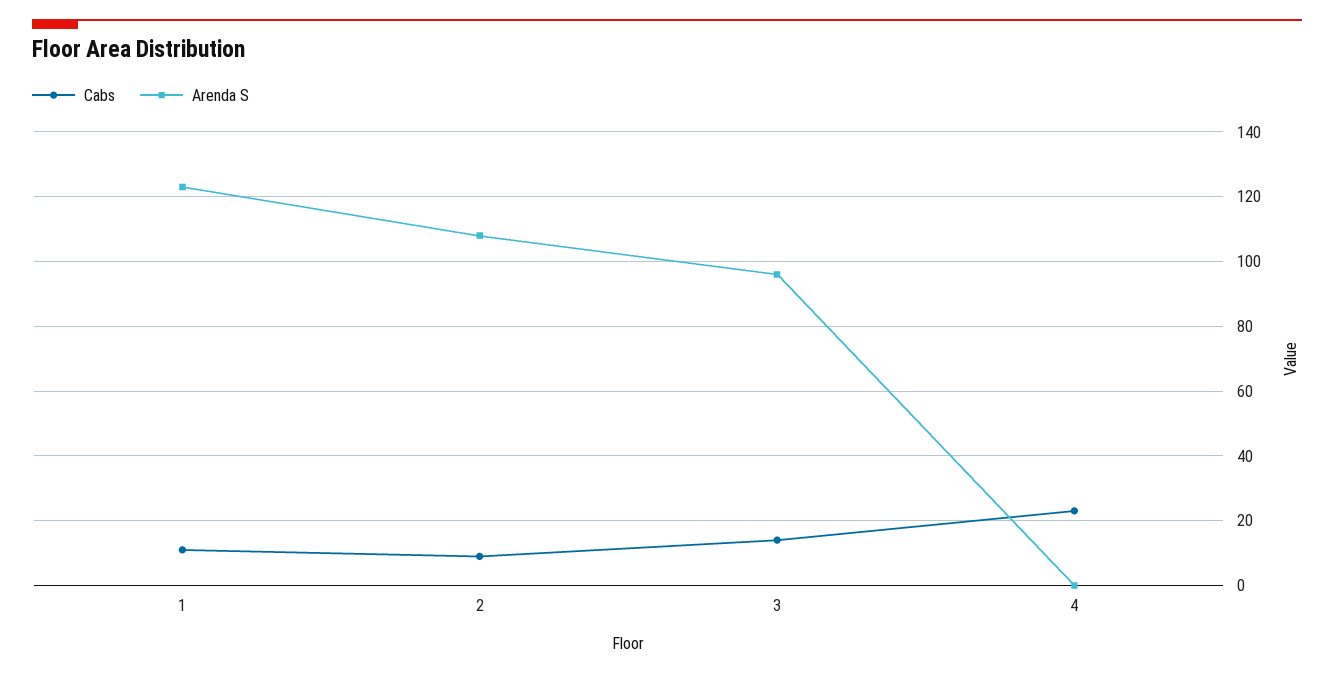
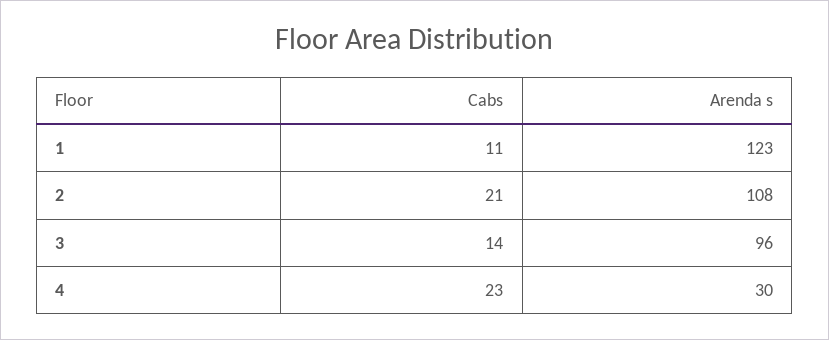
Cabs, 2: 10 -> 21
Arenda S, 4: 0 -> 30

